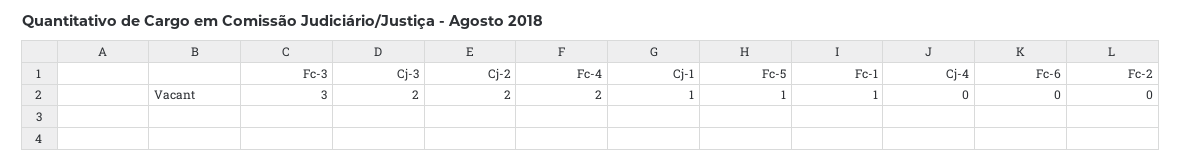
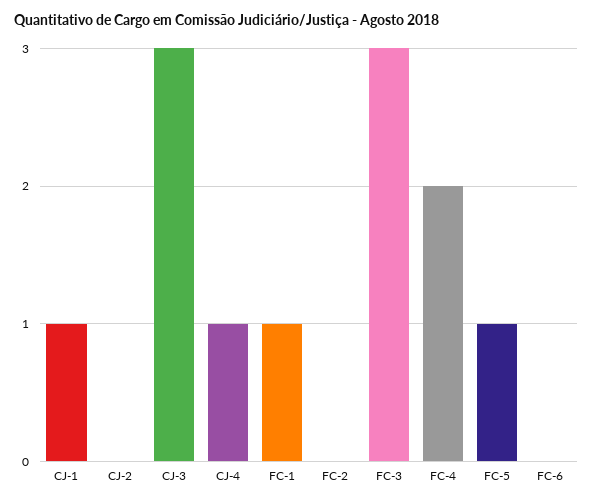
Cj-3: 2 -> 3
Cj-2: 2 -> 0
Cj-4: 0 -> 1

